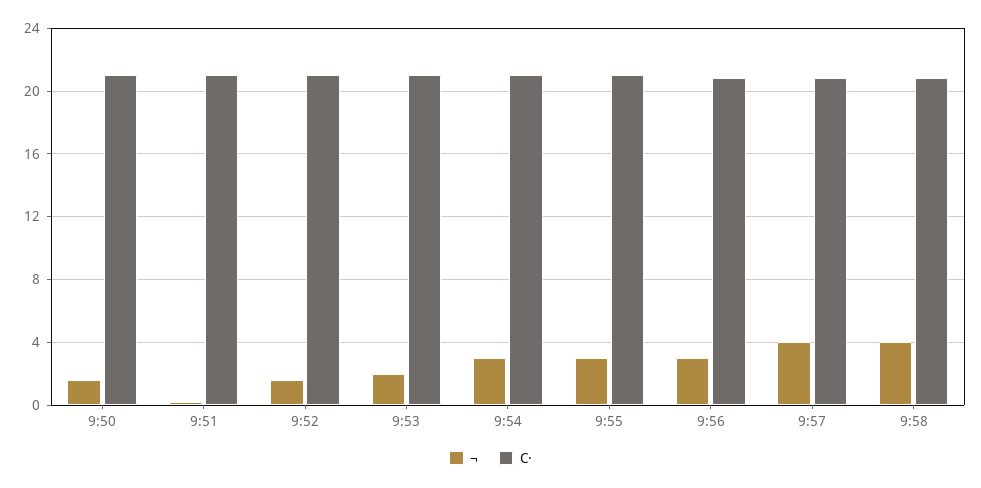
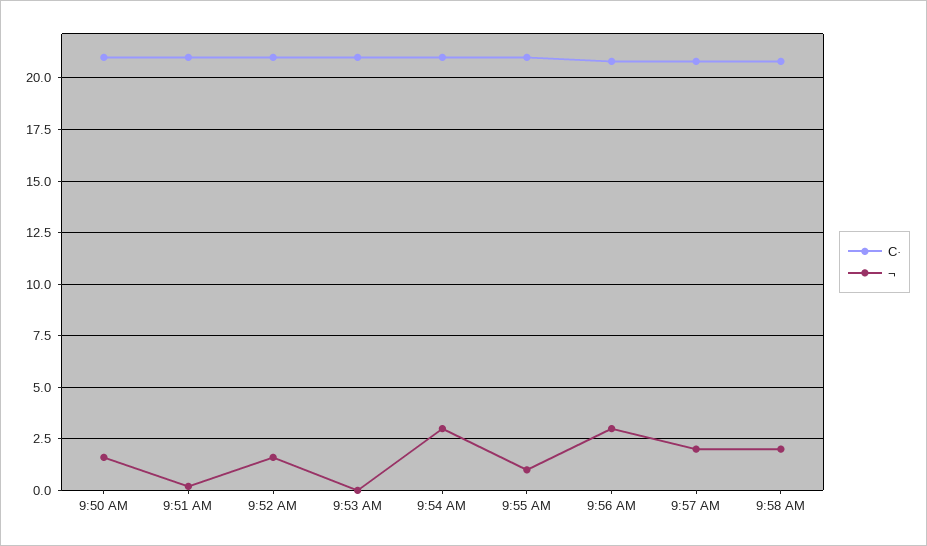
¬, 9:53: 2 -> 0
¬, 9:55: 3 -> 1
¬, 9:57: 4 -> 2
¬, 9:58: 4 -> 2

